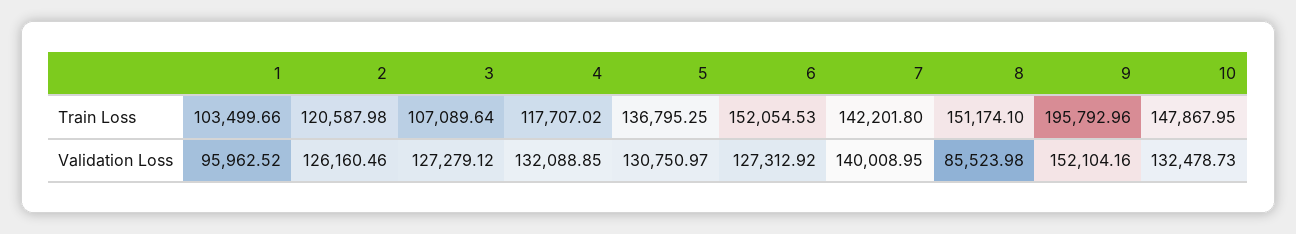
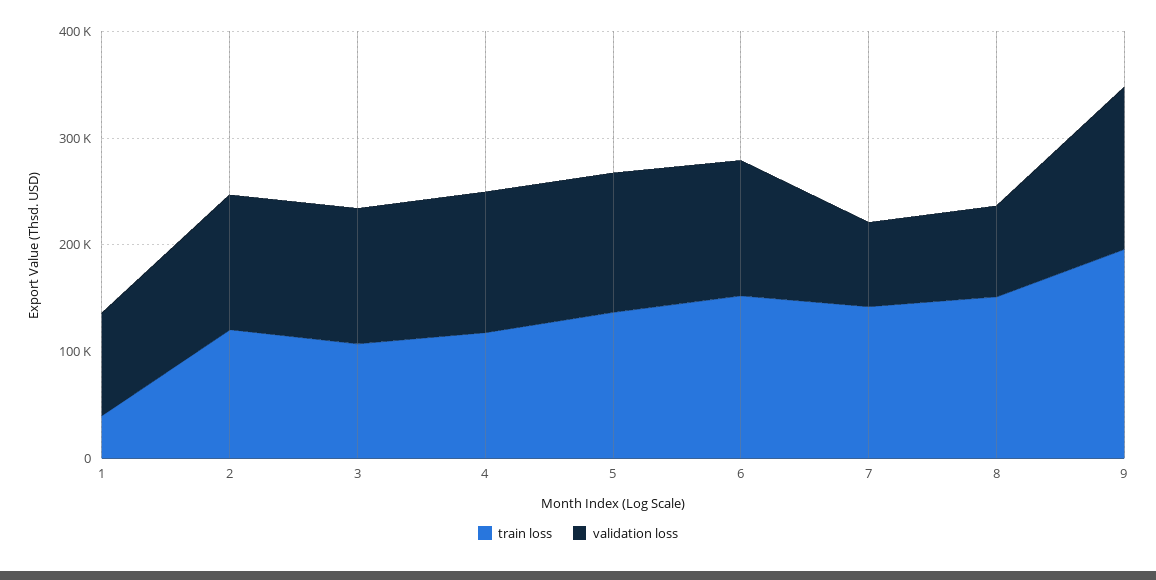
Train Loss, 1: 103499.66 -> 40000
Train Loss, 10: 147867.95 -> none
Validation Loss, 7: 140008.95 -> 80000
Validation Loss, 10: 132478.73 -> none

